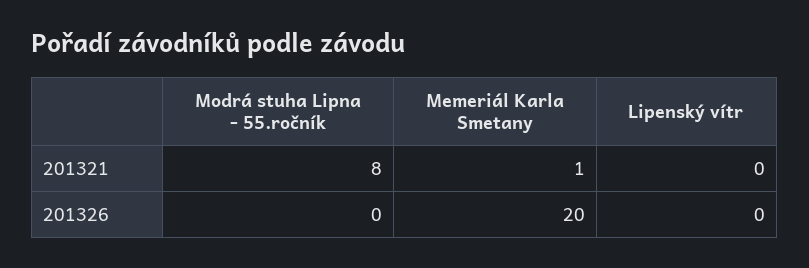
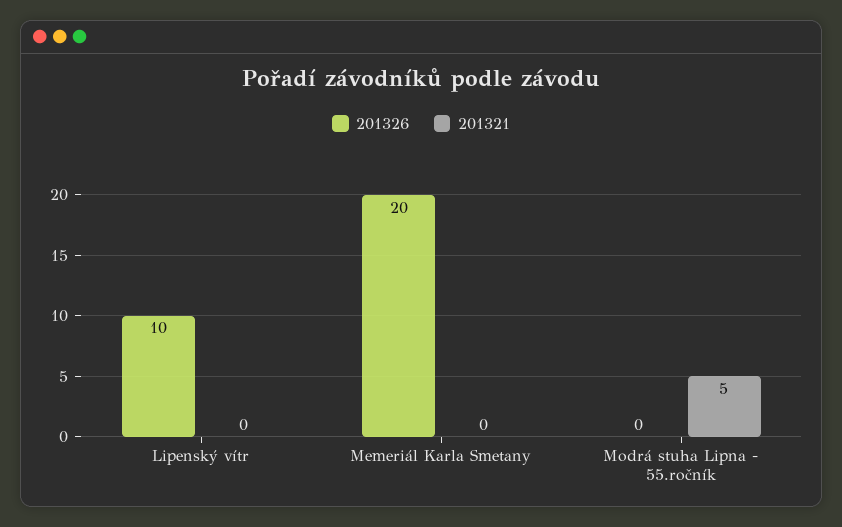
201321, Modrá stuha Lipna - 55.ročník: 8 -> 5
201321, Memeriál Karla Smetany: 1 -> 0
201326, Lipenský vítr: 0 -> 10

